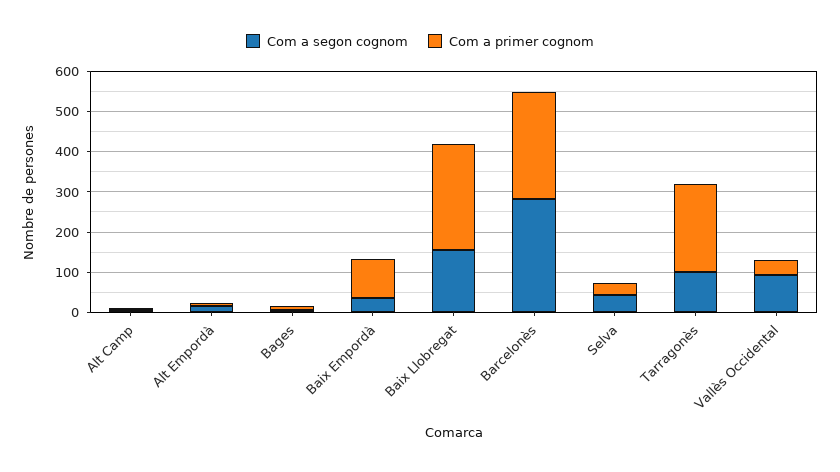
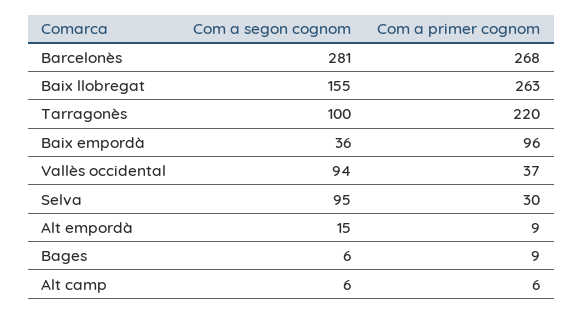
Com a segon cognom, Selva: 40 -> 95

